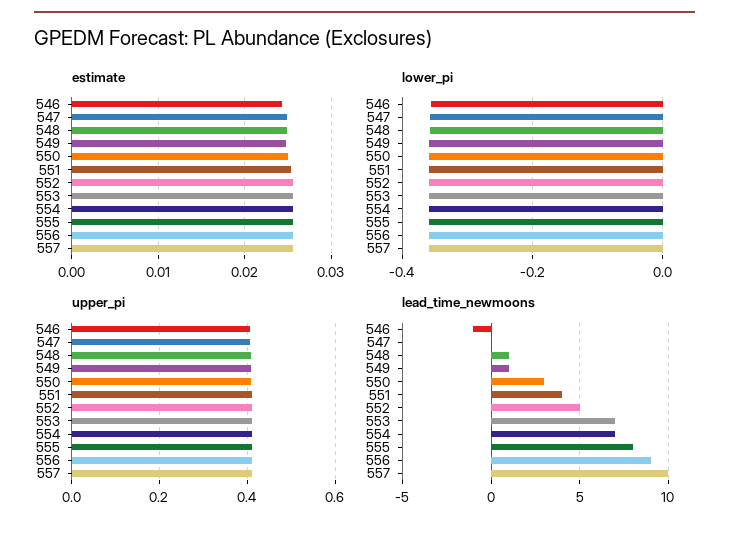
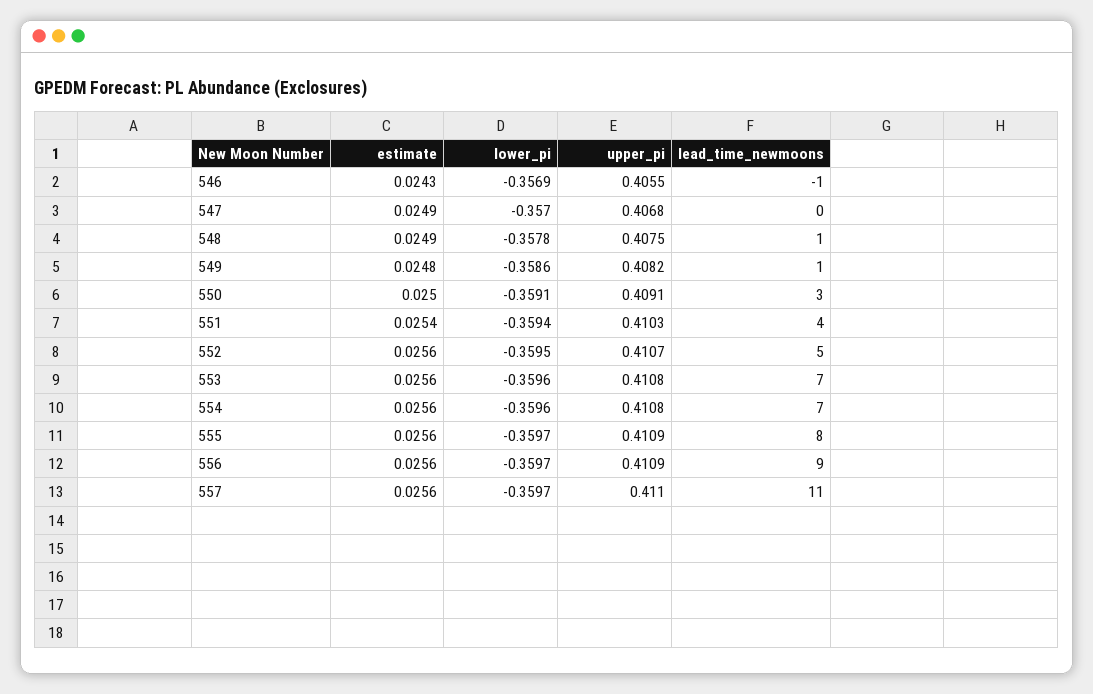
lead_time_newmoons, 557: 10 -> 11

